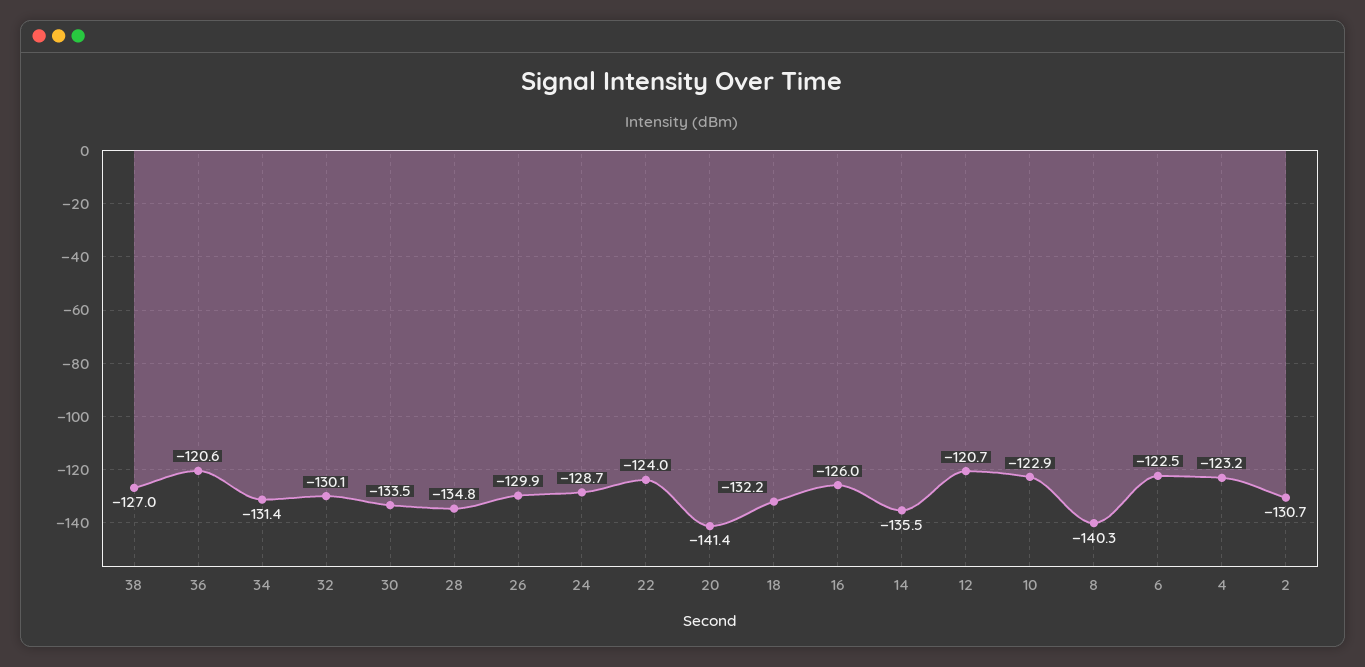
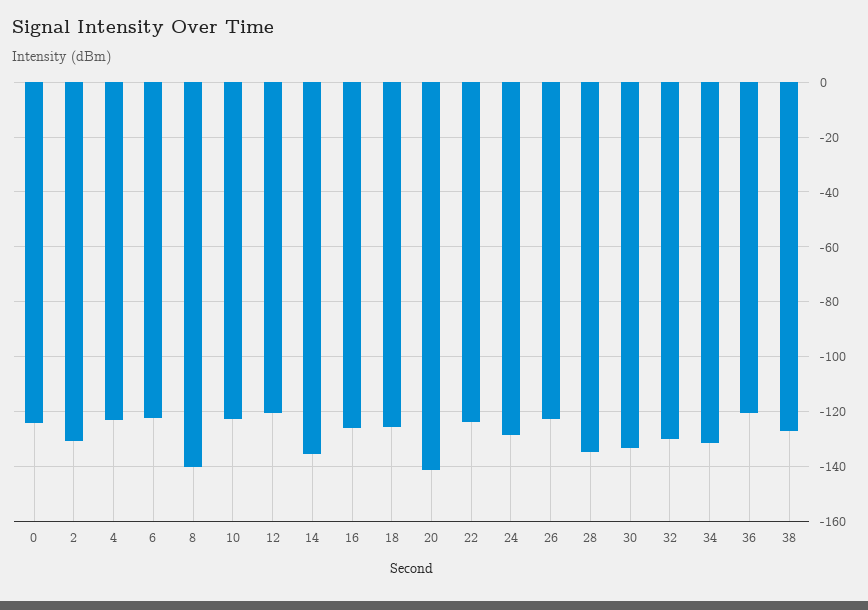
26: -129.9 -> -122.5
18: -132.2 -> -125
0: none -> -125

